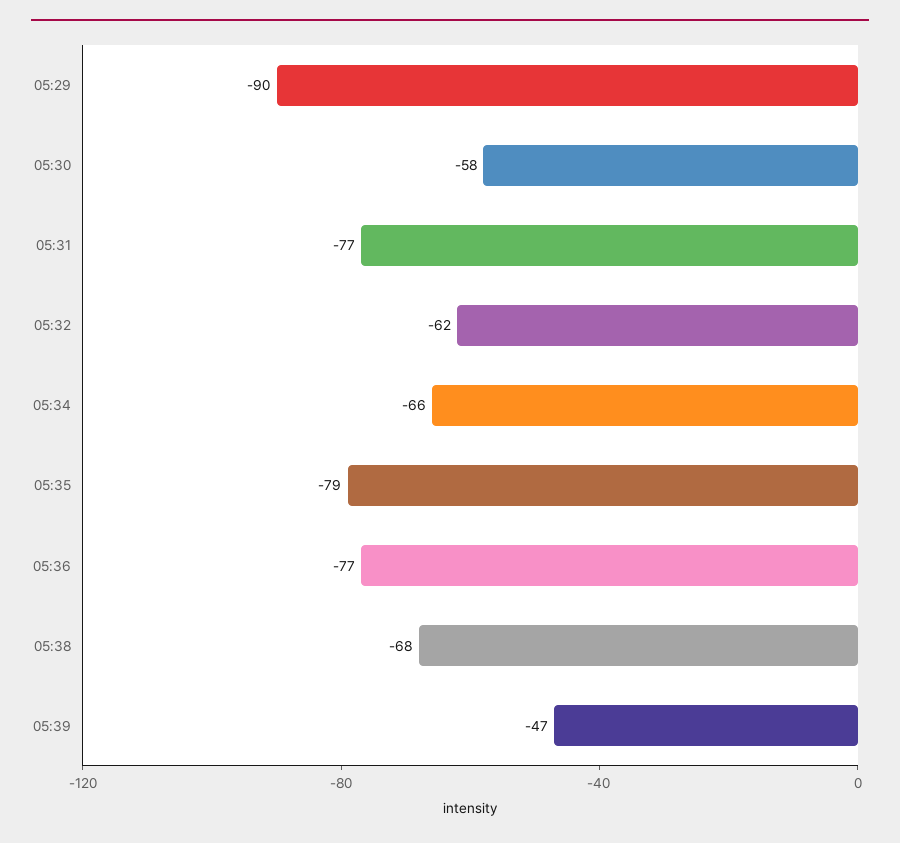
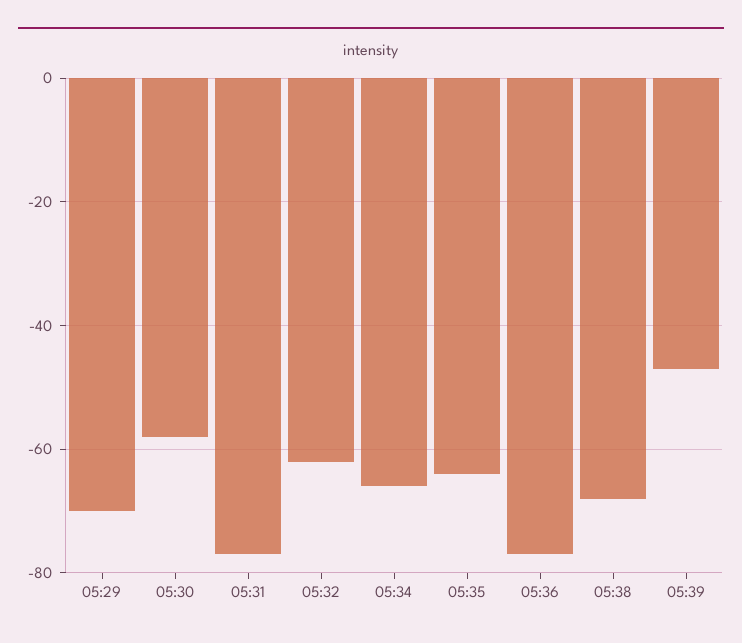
05:29: -90 -> -70
05:35: -79 -> -65

